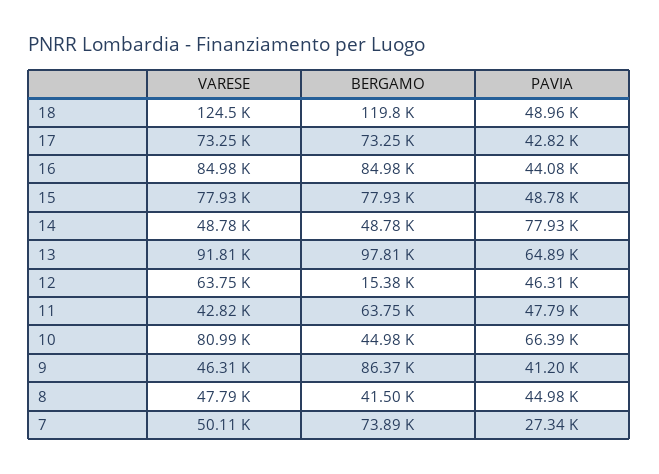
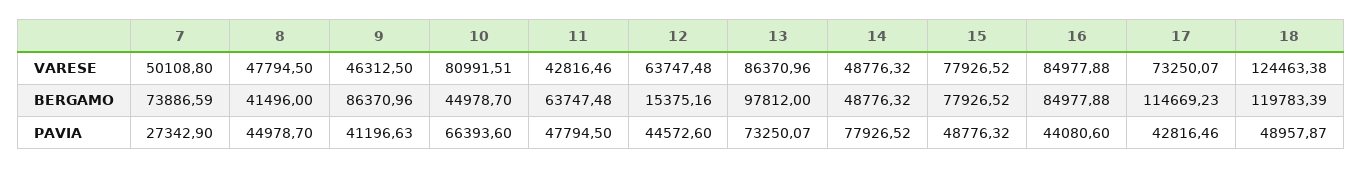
BERGAMO, 17: 73250 -> 114669.23
VARESE, 13: 91810 -> 86370.96
PAVIA, 13: 64890 -> 73250.07
PAVIA, 12: 46310 -> 44572.6

